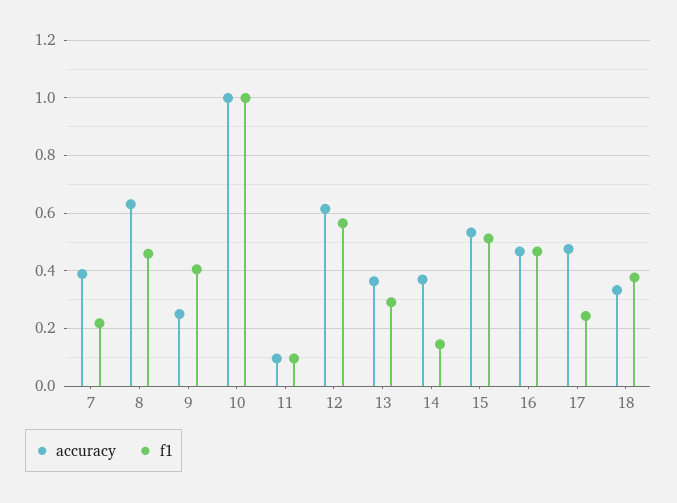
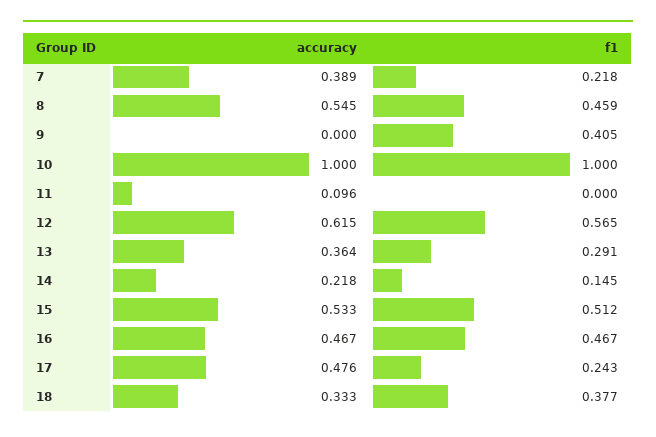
accuracy, 8: 0.625 -> 0.545
accuracy, 9: 0.25 -> 0
f1, 11: 0.1 -> 0
accuracy, 14: 0.375 -> 0.218

